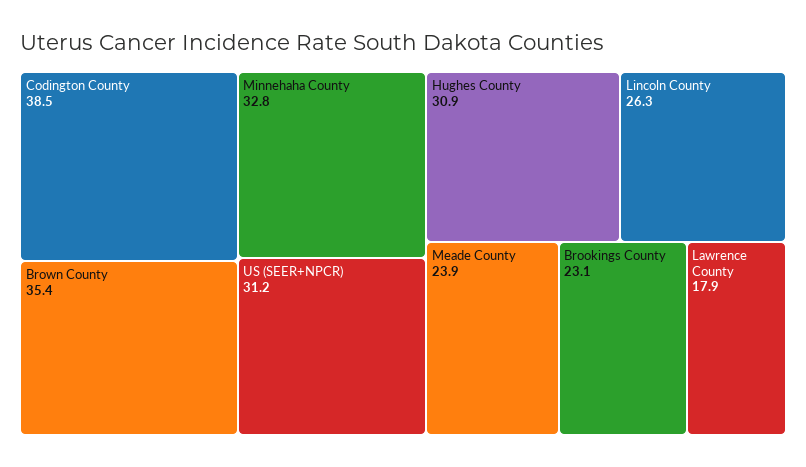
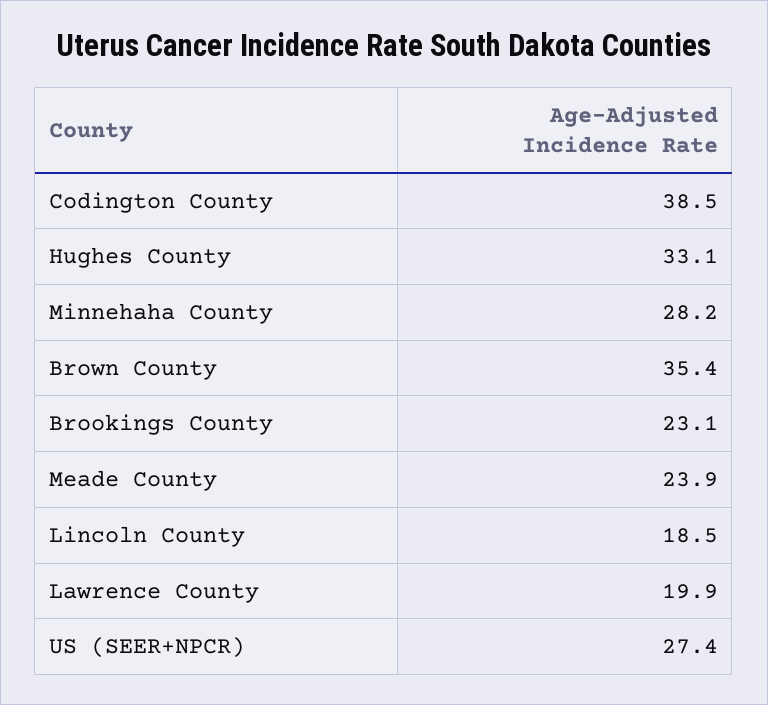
Minnehaha County: 32.8 -> 28.2
US (SEER+NPCR): 31.2 -> 27.4
Hughes County: 30.9 -> 33.1
Lincoln County: 26.3 -> 18.5
Lawrence County: 17.9 -> 19.9

